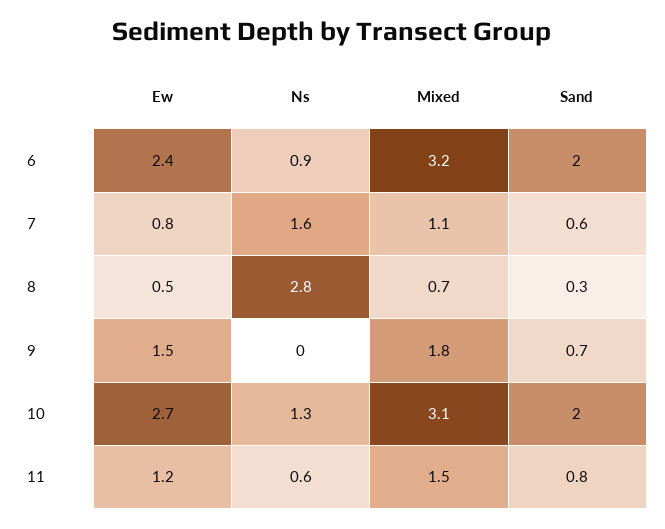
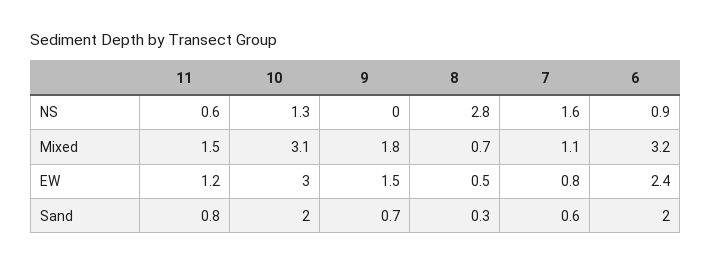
Ew, 10: 2.7 -> 3

